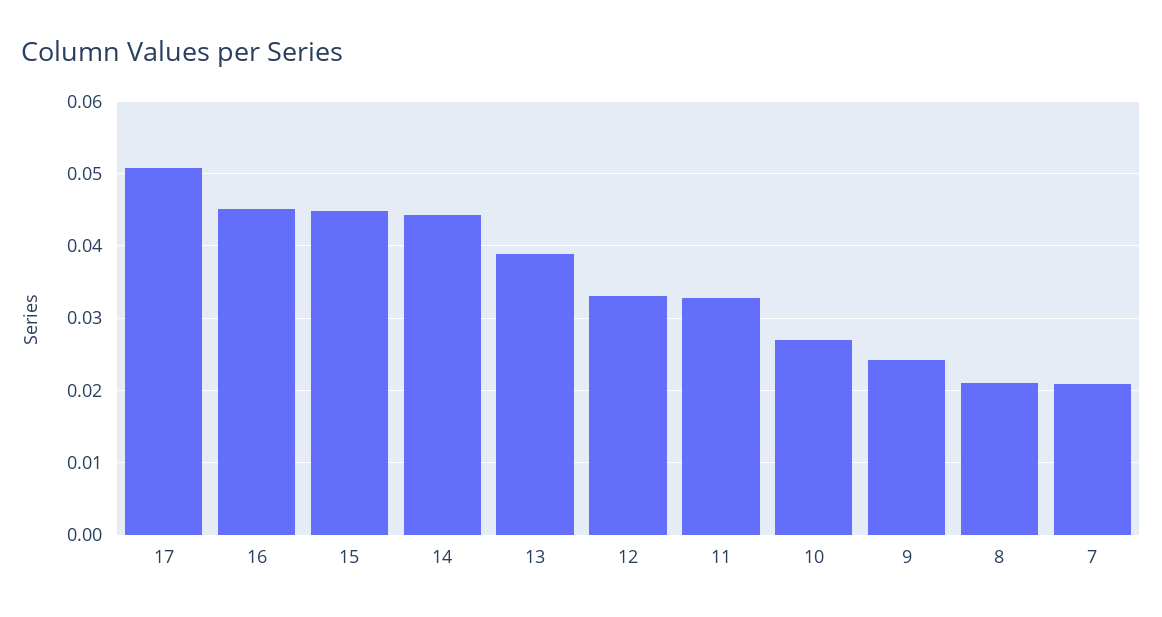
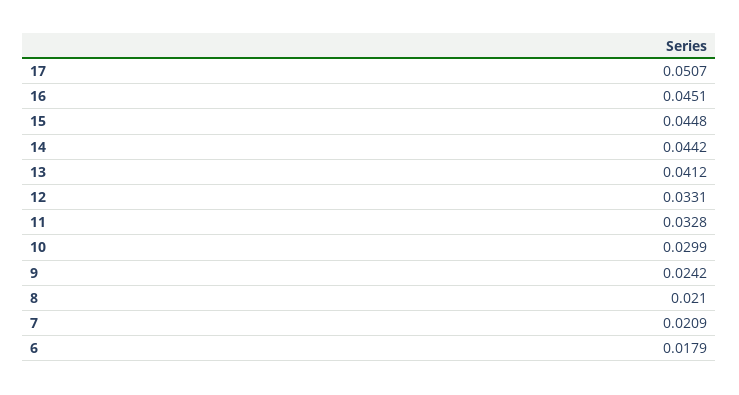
13: 0.039 -> 0.0412
10: 0.027 -> 0.0299
6: none -> 0.0179

